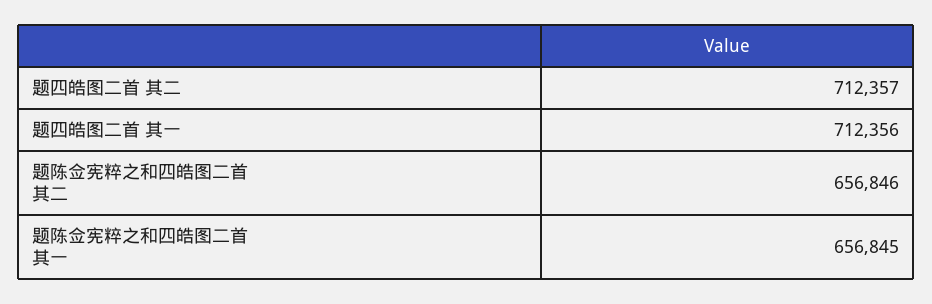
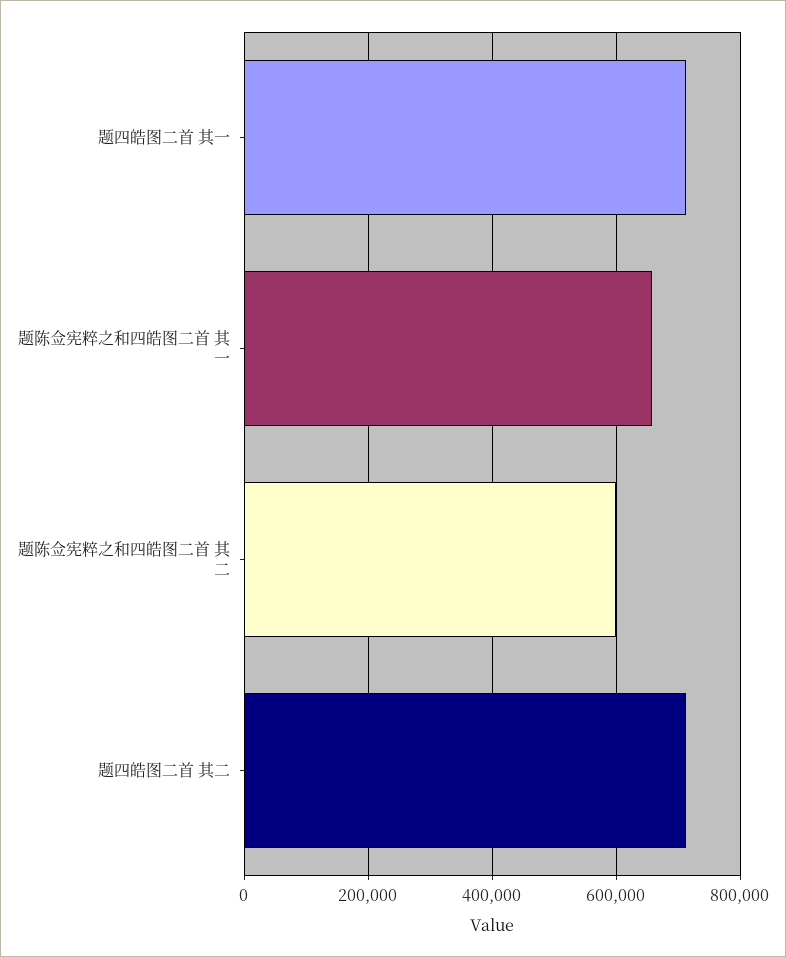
题陈佥宪粹之和四皓图二首 其二: 656846 -> 600000

